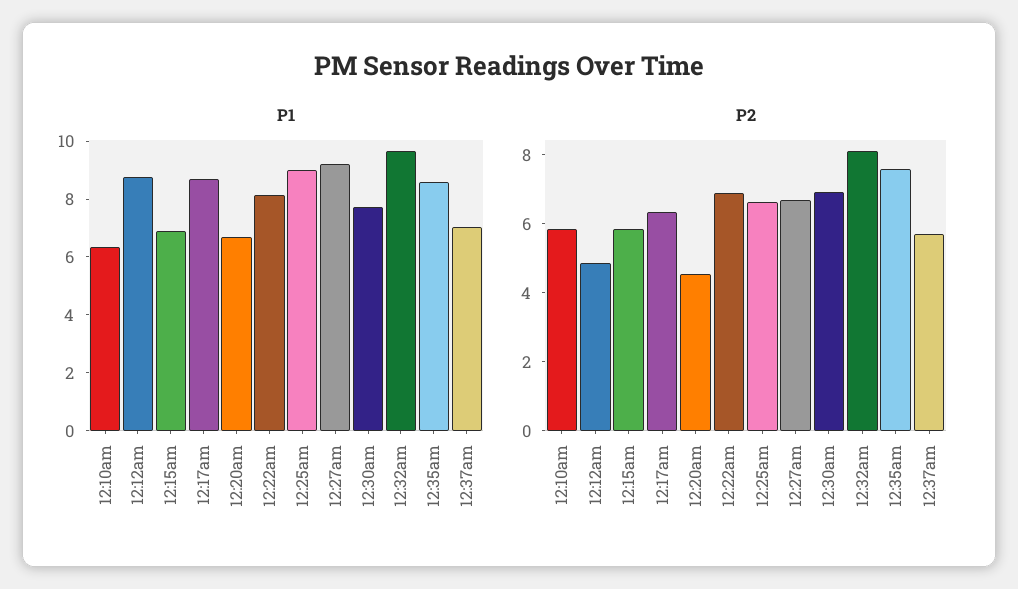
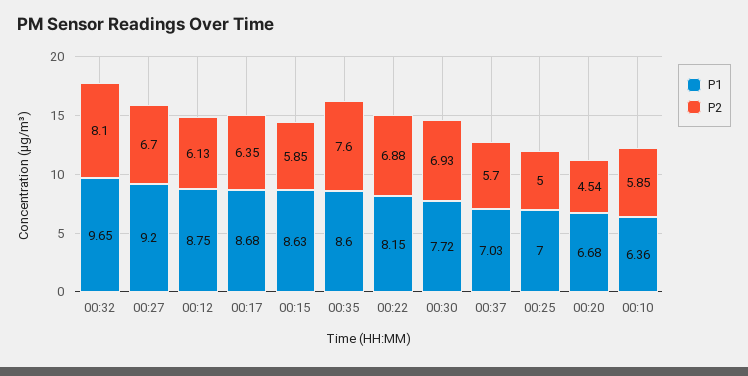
P1, 12:15am: 7 -> 8.63
P1, 12:25am: 9 -> 7
P2, 12:12am: 5 -> 6.13
P2, 12:25am: 6.5 -> 5

